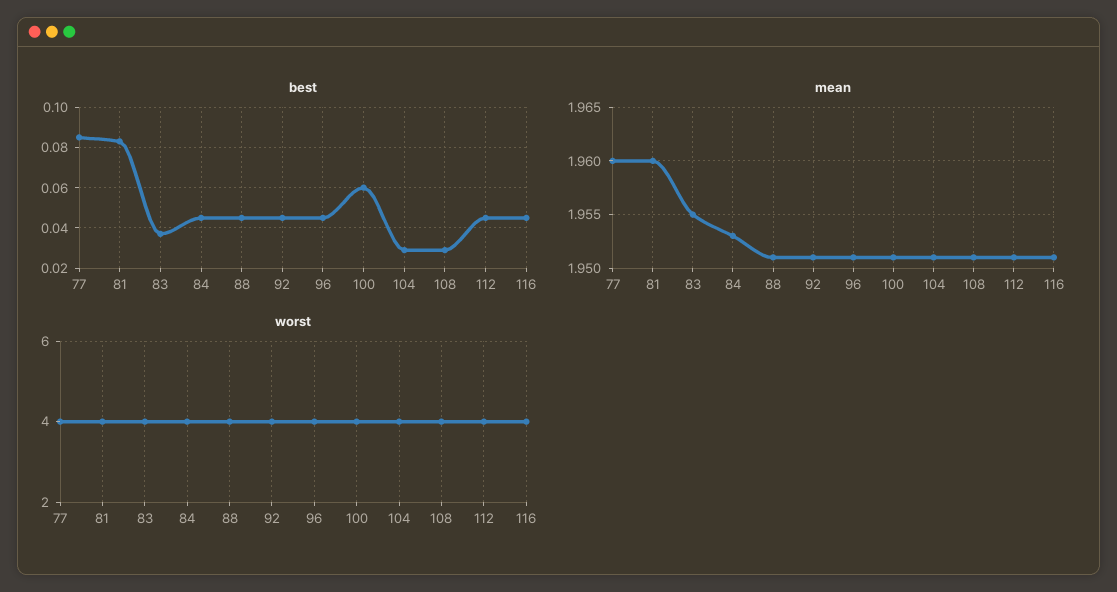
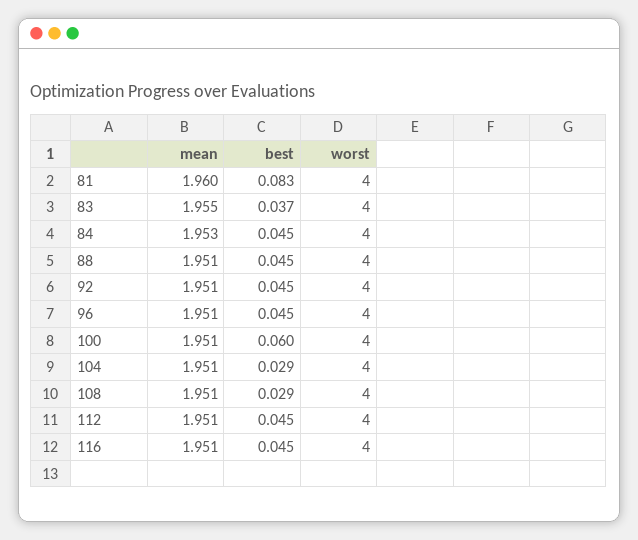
best, 77: 0.085 -> none
mean, 77: 1.96 -> none
worst, 77: 4 -> none

